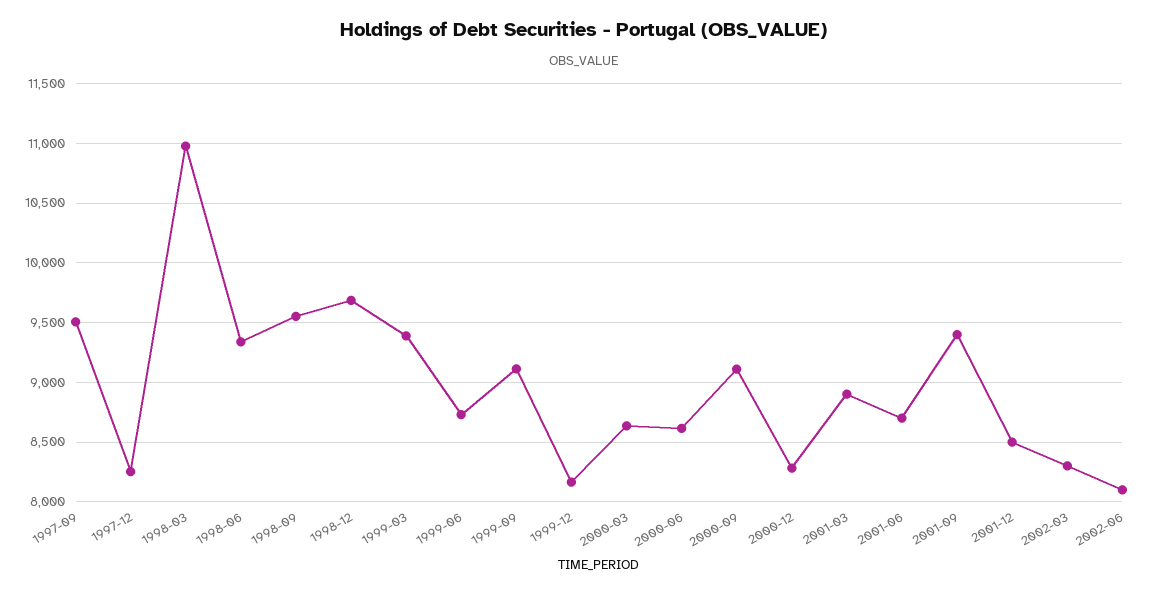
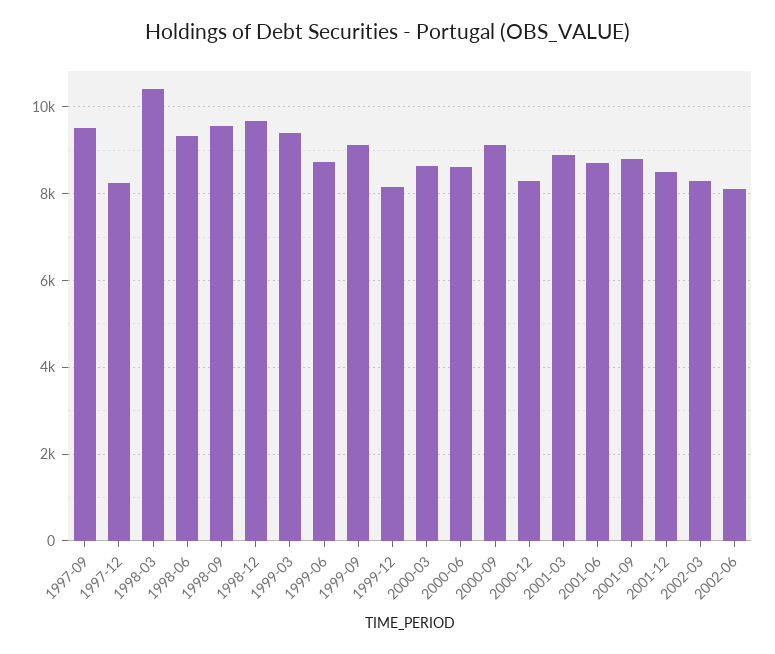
1998-03: 11000 -> 10400
2001-09: 9400 -> 8800

